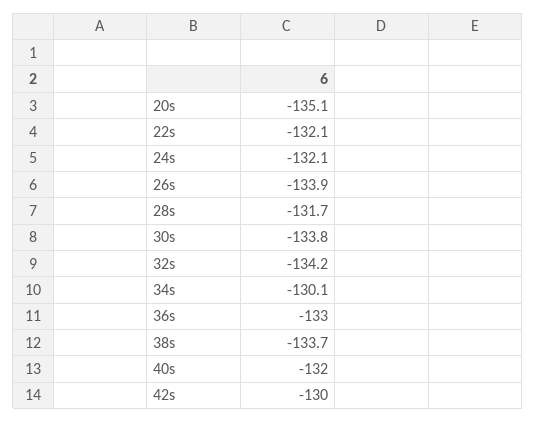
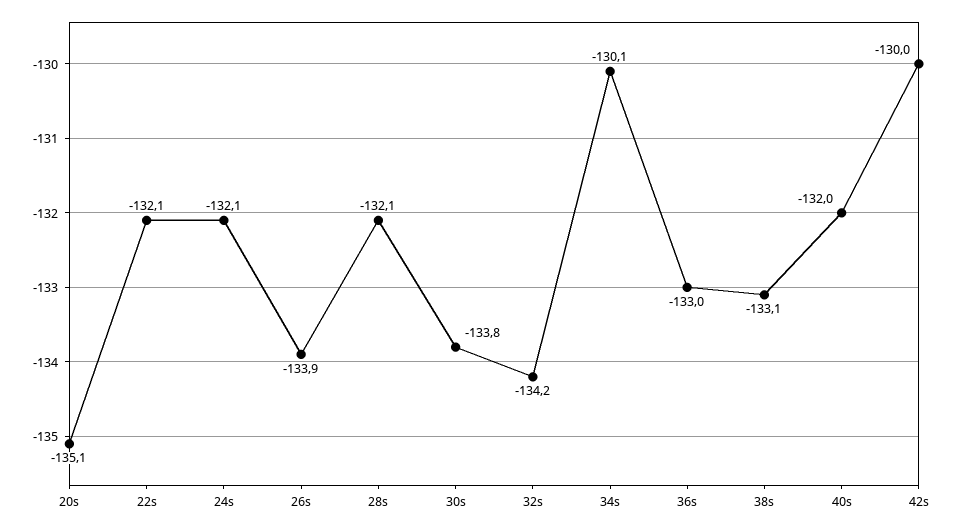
28s: -131.7 -> -132.1
38s: -133.7 -> -133.1

